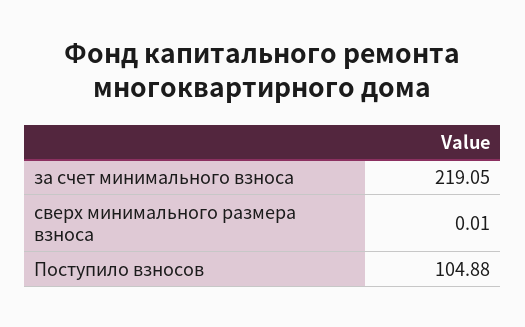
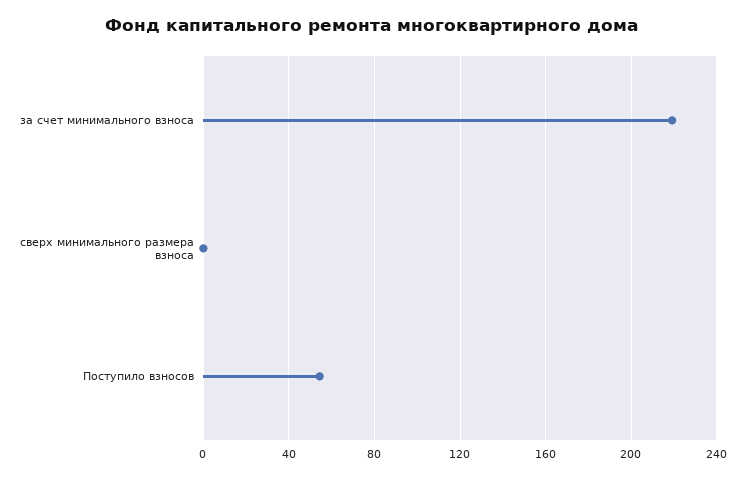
Поступило взносов: 104.88 -> 55

